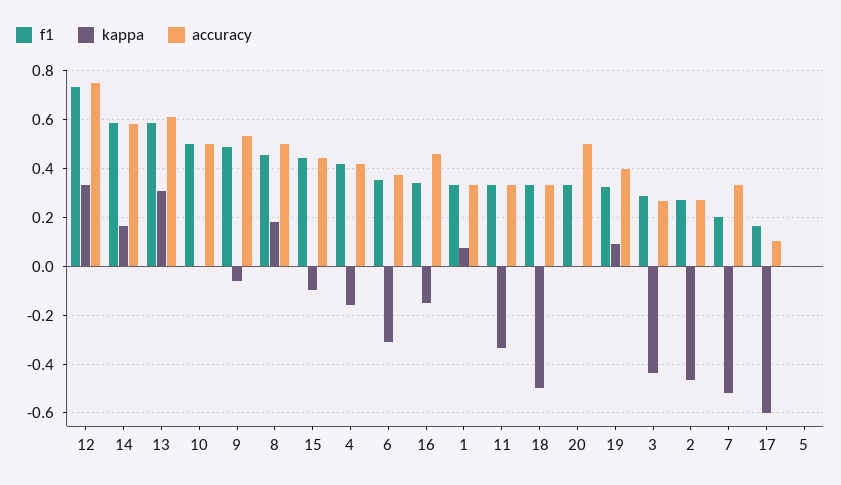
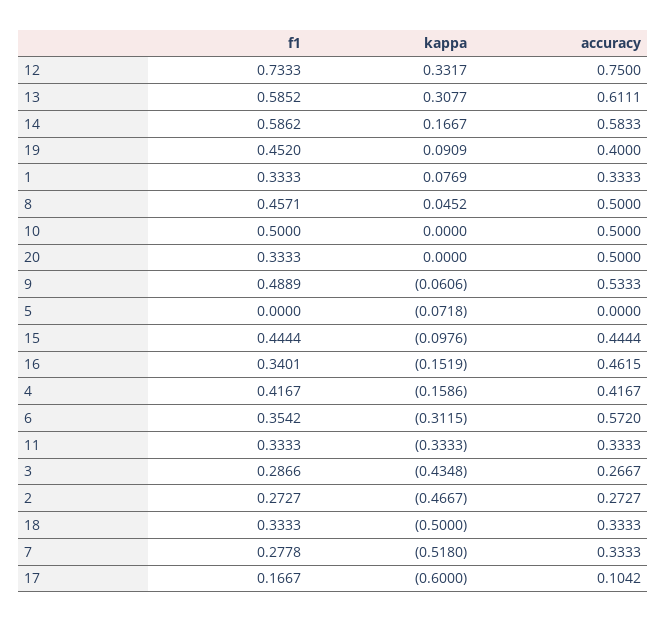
kappa, 8: 0.175 -> 0.0452
accuracy, 6: 0.375 -> 0.572
f1, 19: 0.325 -> 0.452
f1, 7: 0.2 -> 0.2778
kappa, 5: 0 -> -0.0718

